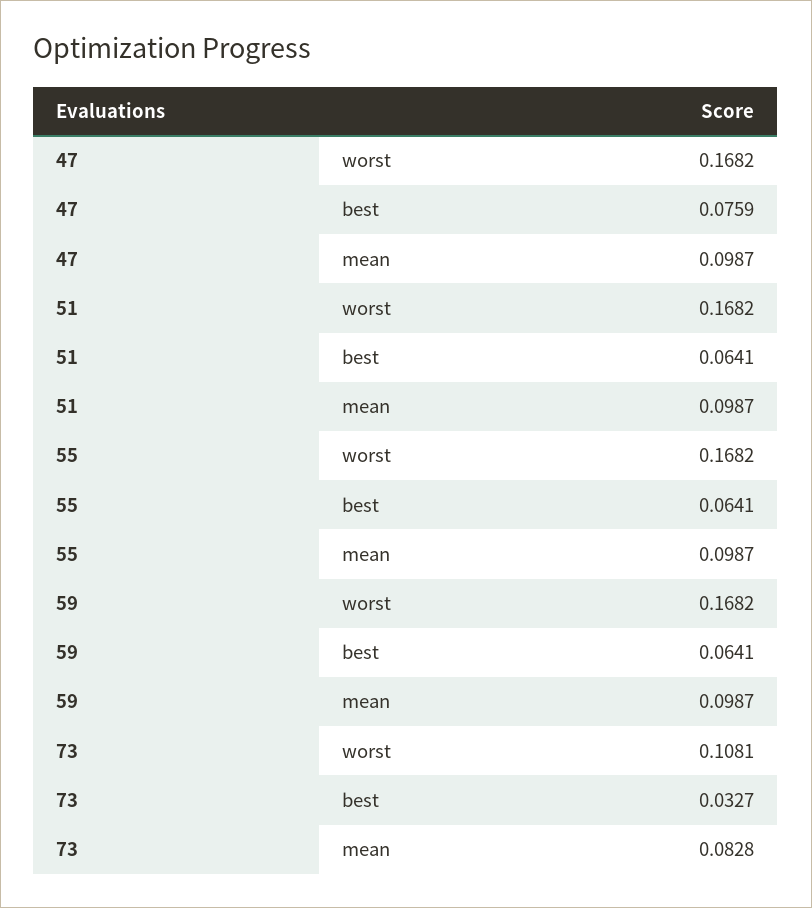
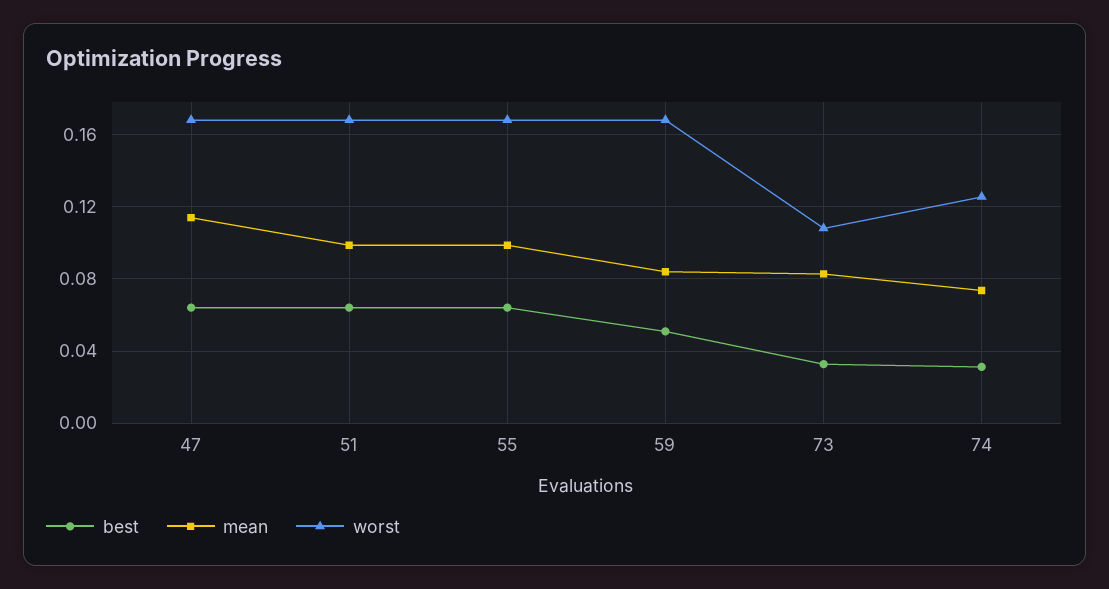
best, 47: 0.0759 -> 0.065
mean, 47: 0.0987 -> 0.115
best, 59: 0.0641 -> 0.05
mean, 59: 0.0987 -> 0.085
best, 74: none -> 0.03
mean, 74: none -> 0.075
worst, 74: none -> 0.125

